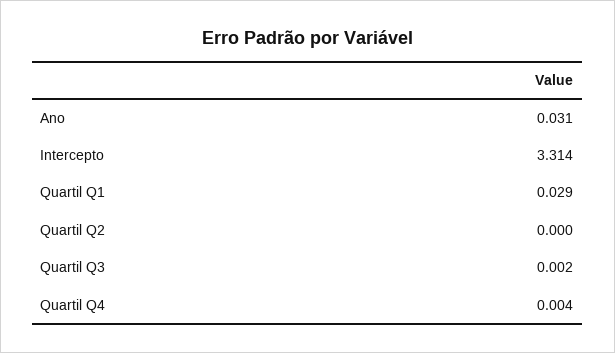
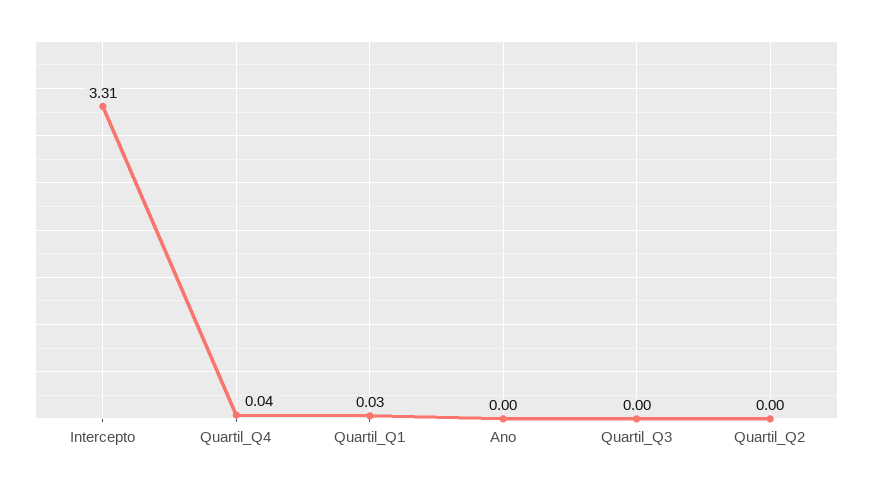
Ano: 0.031 -> 0
Quartil Q4: 0.004 -> 0.04

